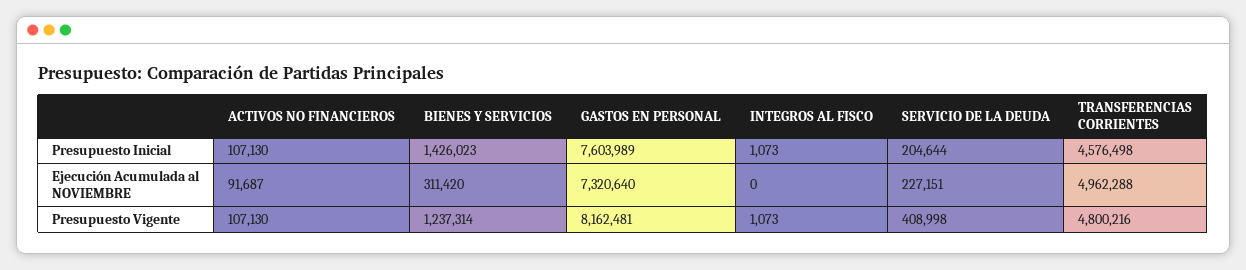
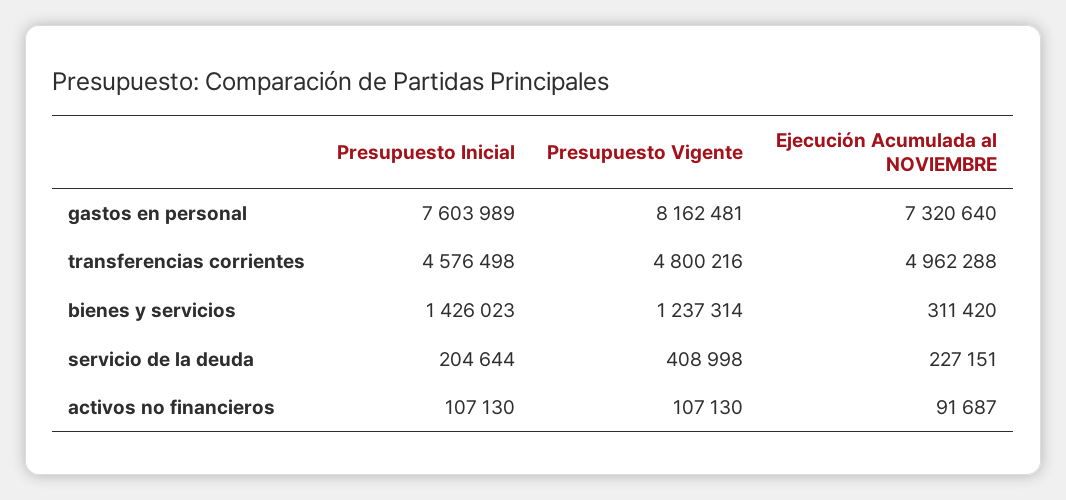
INTEGROS AL FISCO, Presupuesto Inicial: 1073 -> none
INTEGROS AL FISCO, Ejecución Acumulada al NOVIEMBRE: 0 -> none
INTEGROS AL FISCO, Presupuesto Vigente: 1073 -> none

